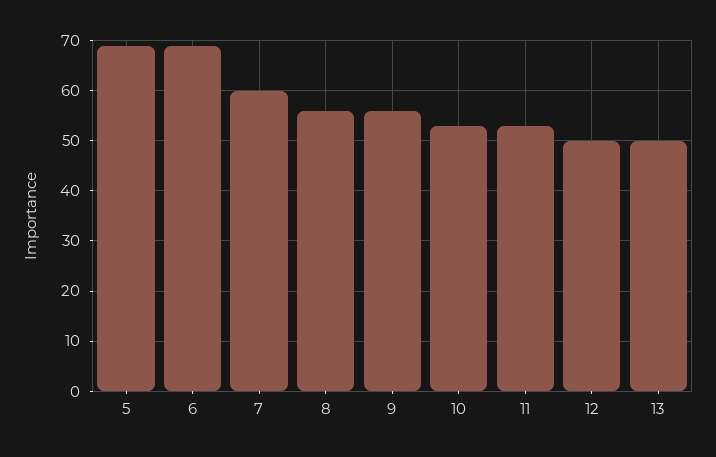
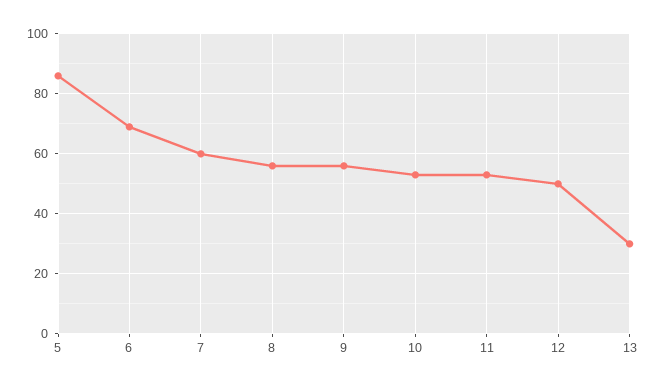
5: 70 -> 85
13: 50 -> 30

